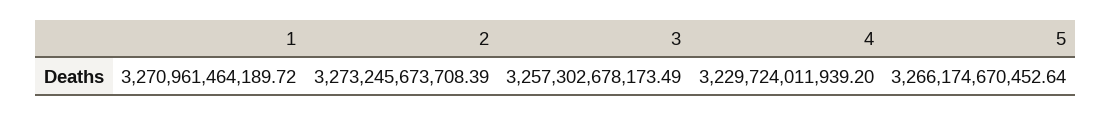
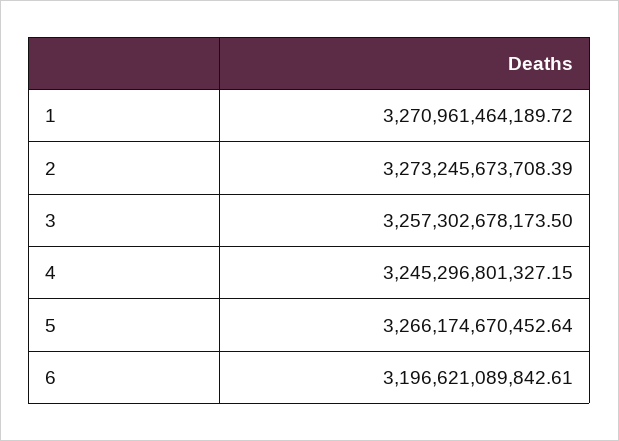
3: 3257302678173.49 -> 3257302678173.5
4: 3229724011939.2 -> 3245296801327.15
6: none -> 3196621089842.61

